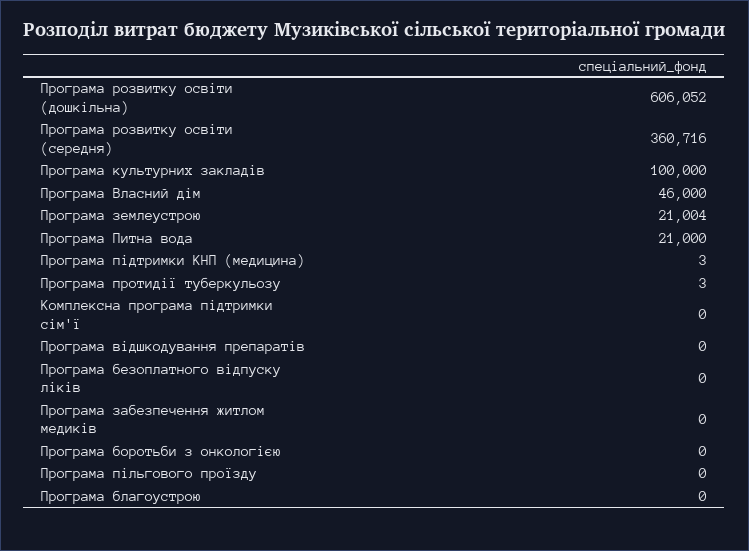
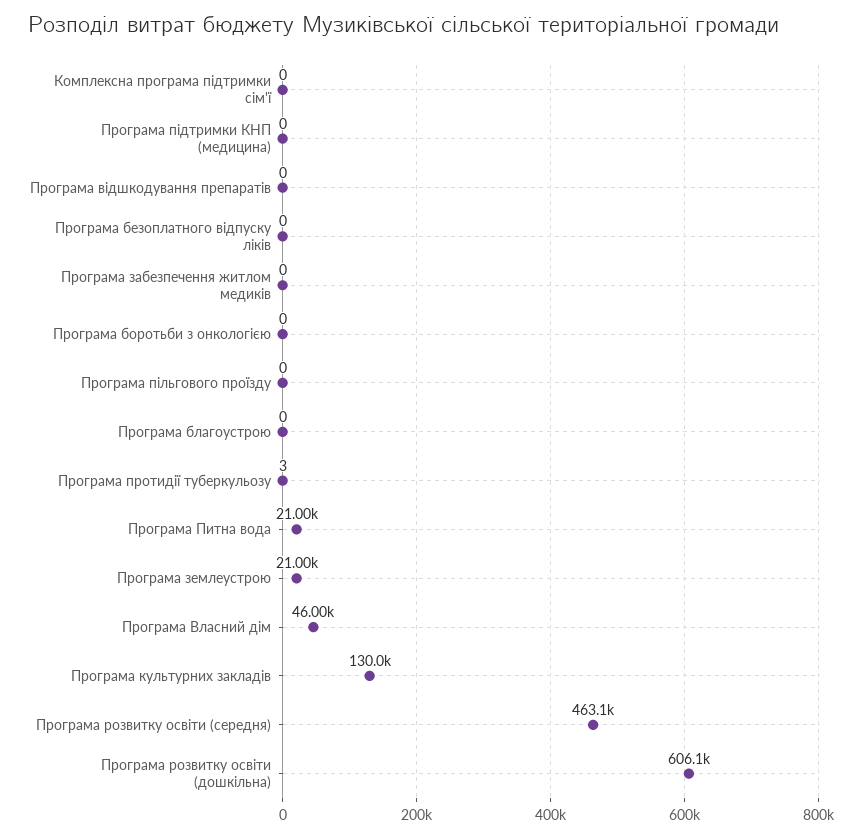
Програма розвитку освіти (середня): 360716 -> 463100
Програма культурних закладів: 100000 -> 130000
Програма підтримки КНП (медицина): 3 -> 0

